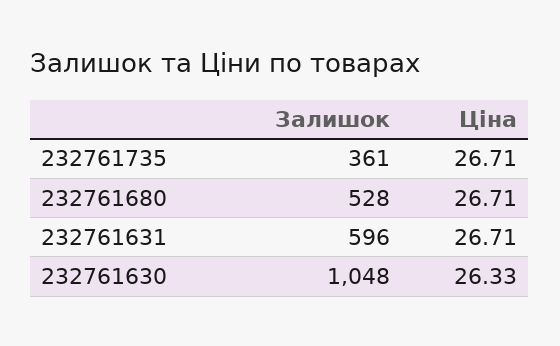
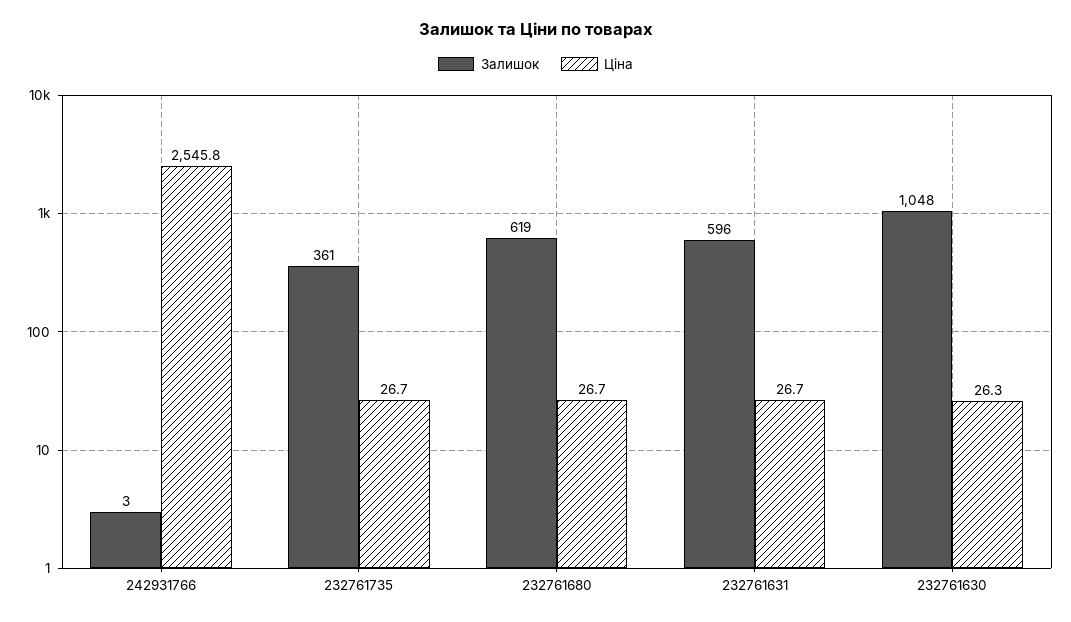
Залишок, 232761680: 528 -> 619
Залишок, 242931766: none -> 3
Ціна, 242931766: none -> 2545.8

